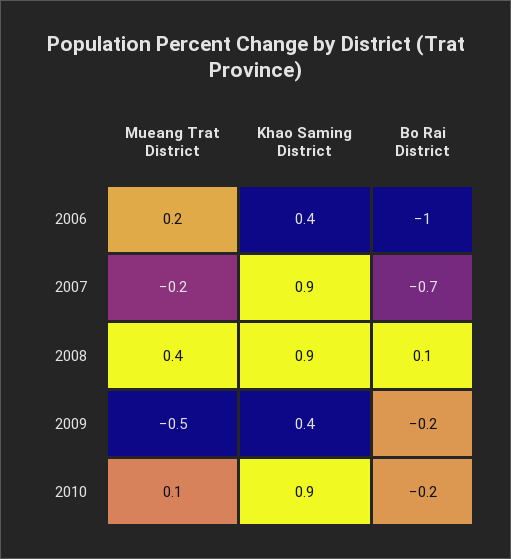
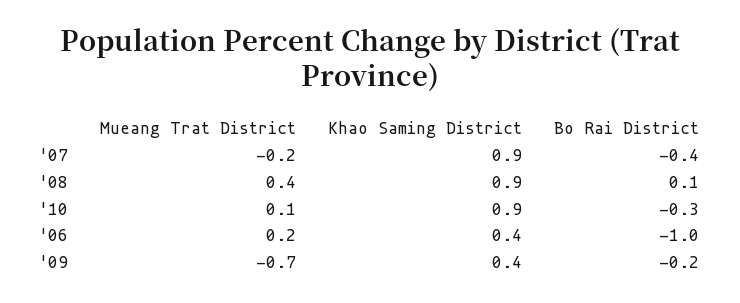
Bo Rai District, 2007: -0.7 -> -0.4
Mueang Trat District, 2009: -0.5 -> -0.7
Bo Rai District, 2010: -0.2 -> -0.3

